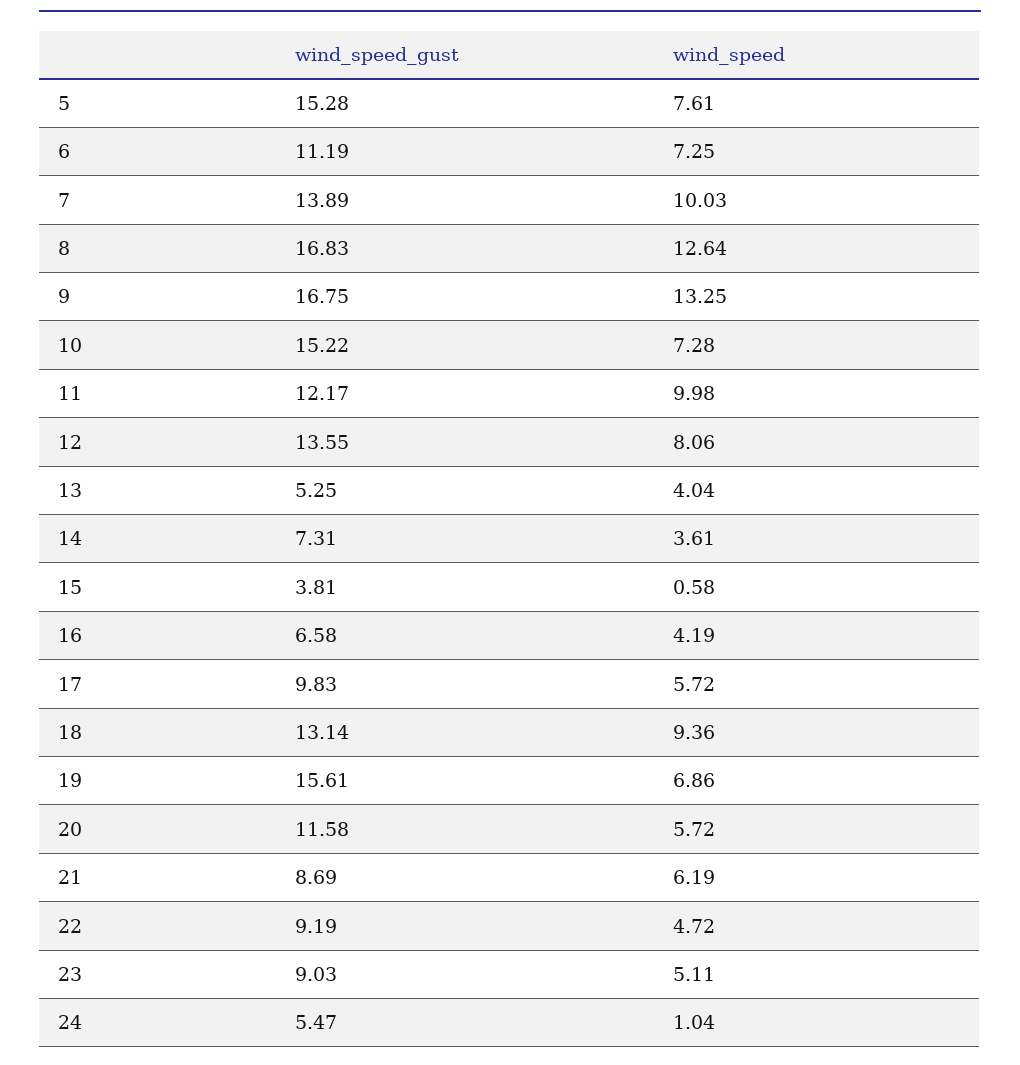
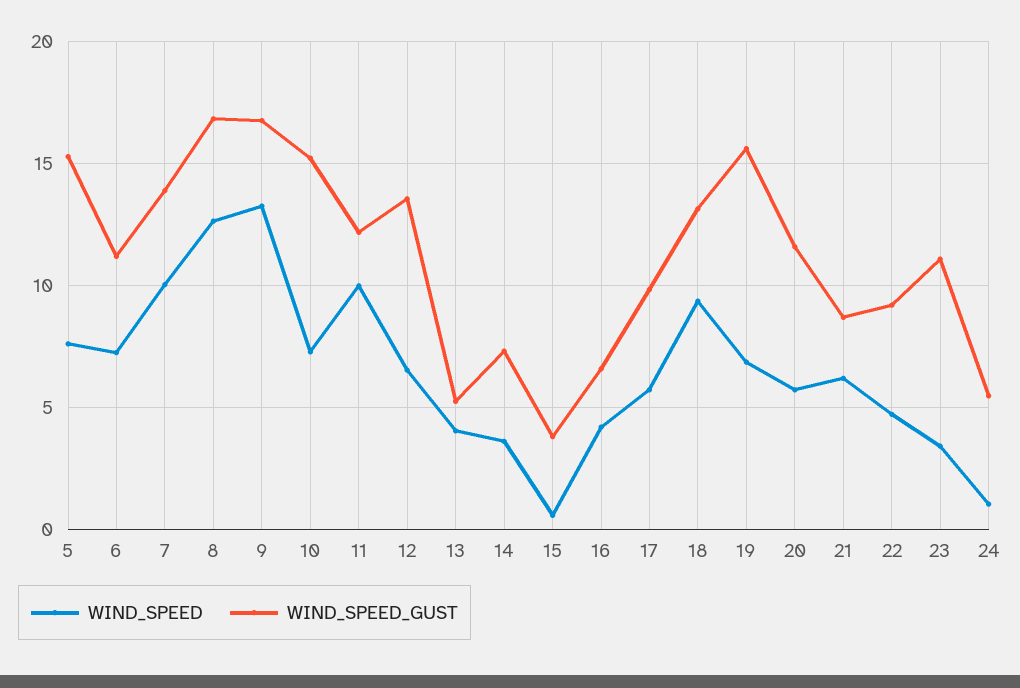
wind_speed, 12: 8.06 -> 6.5
wind_speed_gust, 23: 9.03 -> 11
wind_speed, 23: 5.11 -> 3.5

